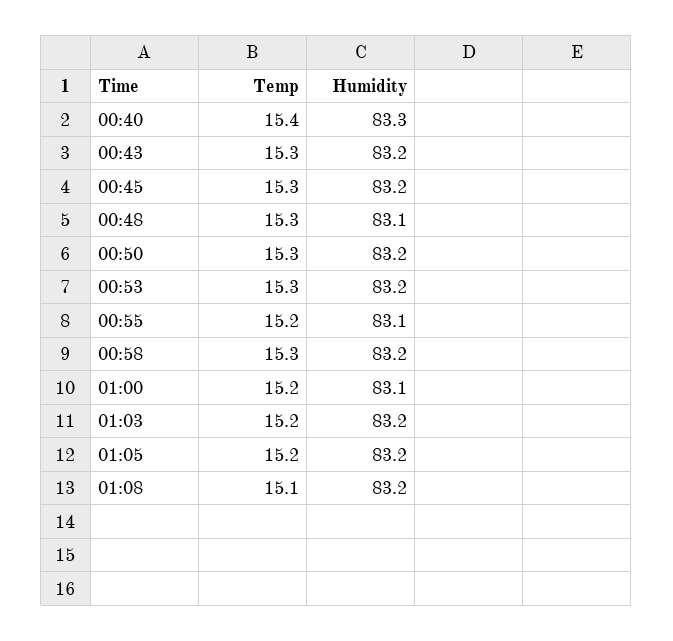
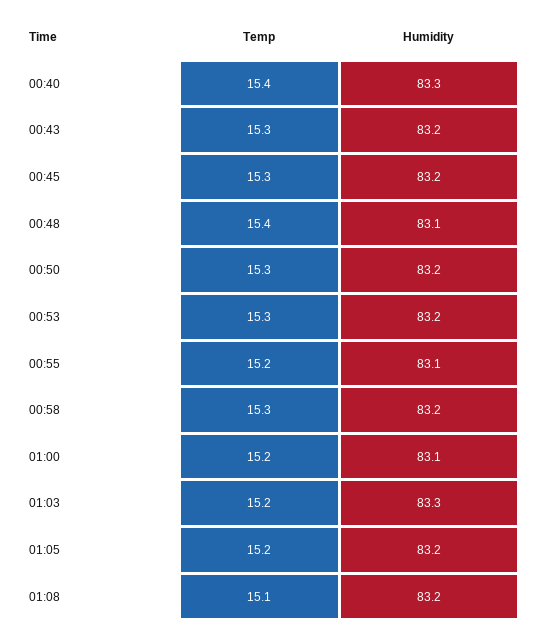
Temp, 00:48: 15.3 -> 15.4
Humidity, 01:03: 83.2 -> 83.3

